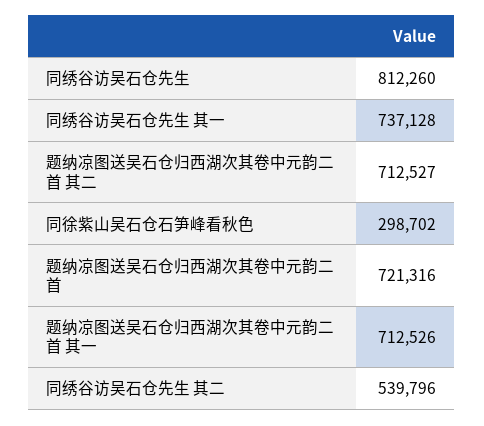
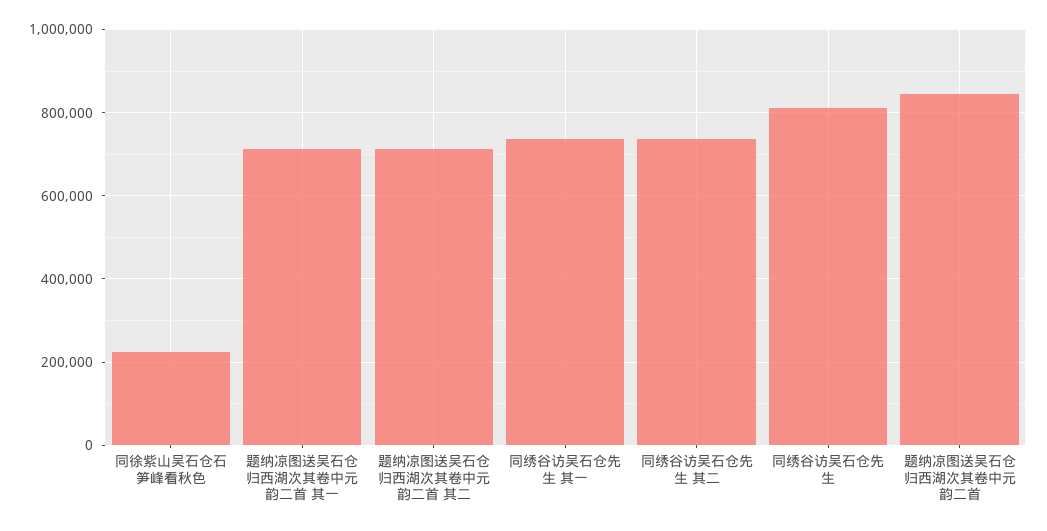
同徐紫山吴石仓石笋峰看秋色: 298702 -> 220000
题纳凉图送吴石仓归西湖次其卷中元韵二首: 721316 -> 840000
同绣谷访吴石仓先生 其二: 539796 -> 740000

